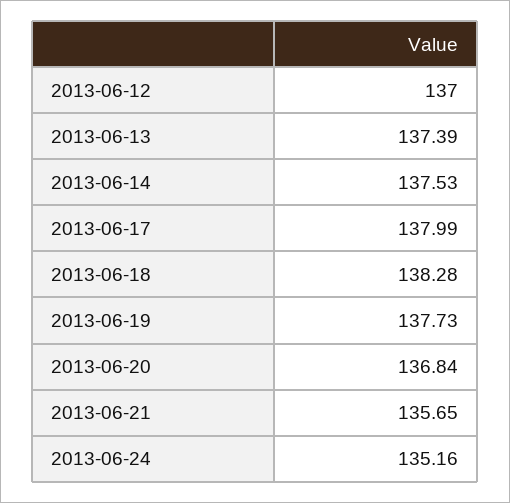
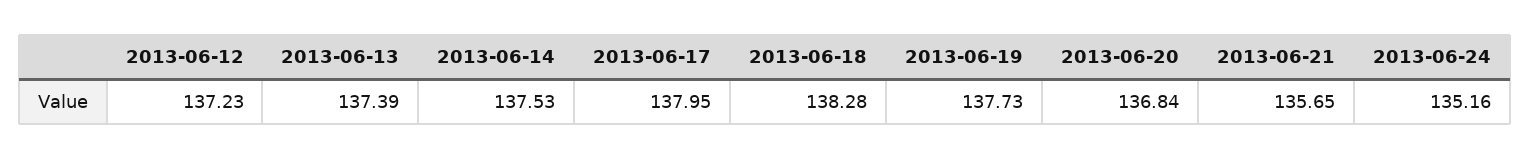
2013-06-12: 137 -> 137.23
2013-06-17: 137.99 -> 137.95

